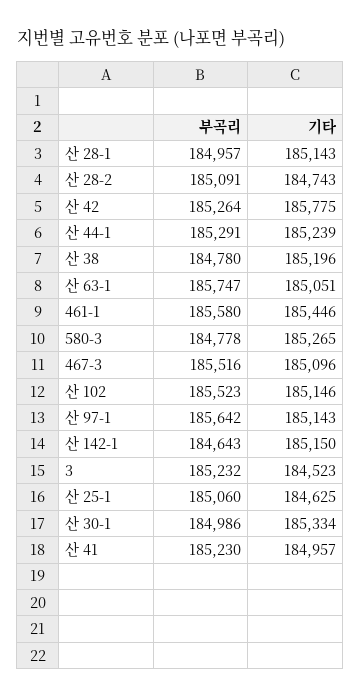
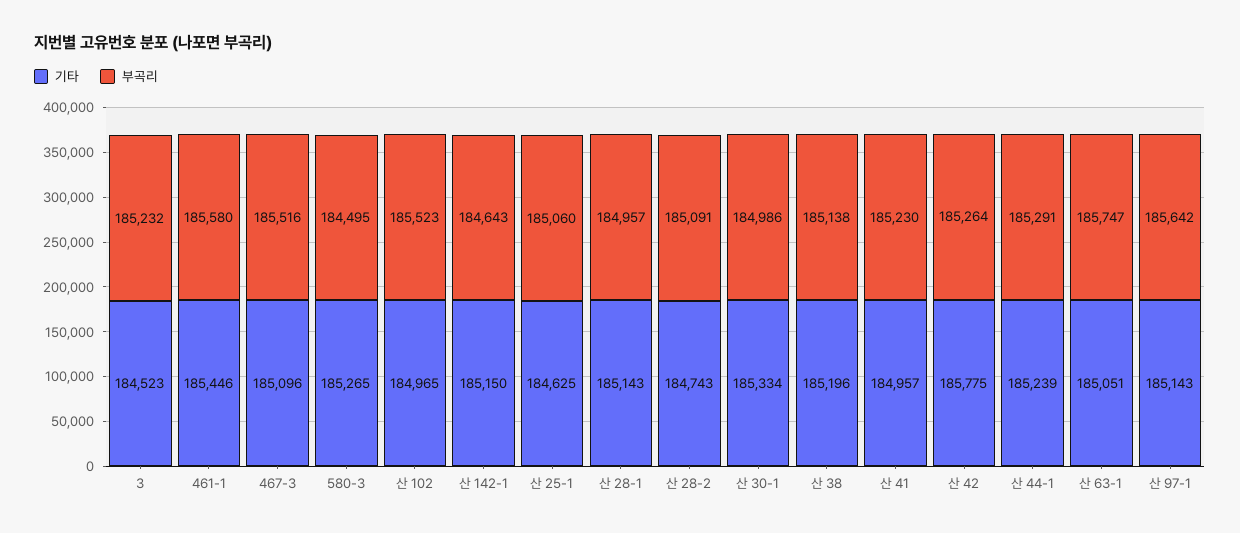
부곡리, 산 38: 184780 -> 185138
부곡리, 580-3: 184778 -> 184495
기타, 산 102: 185146 -> 184965

